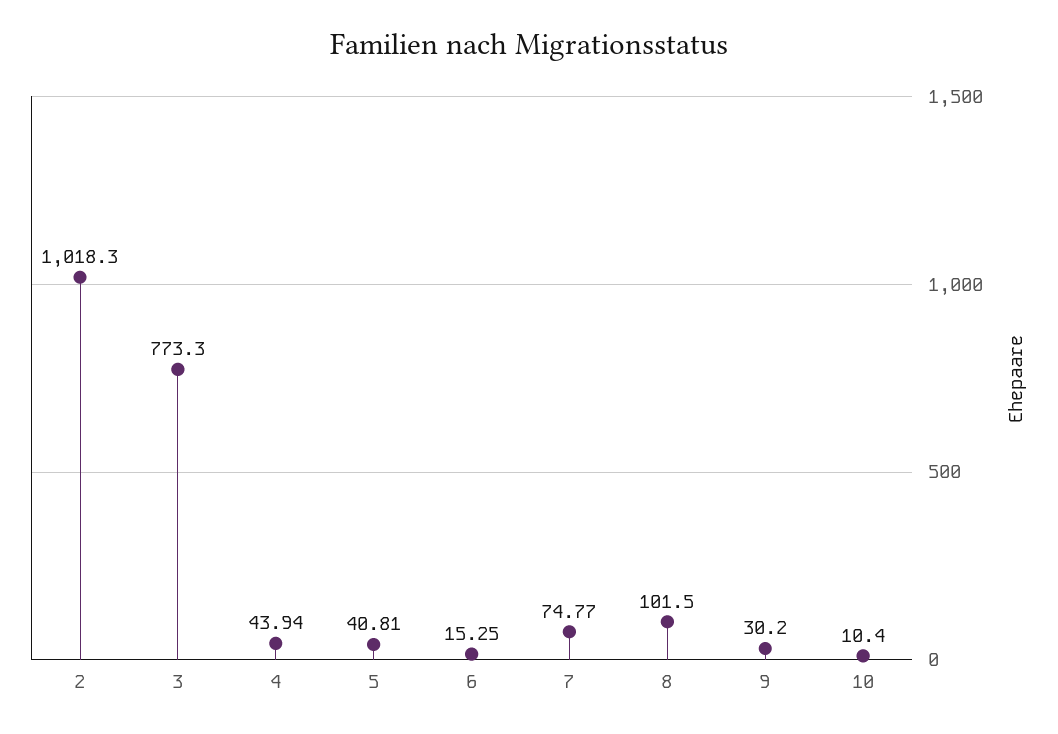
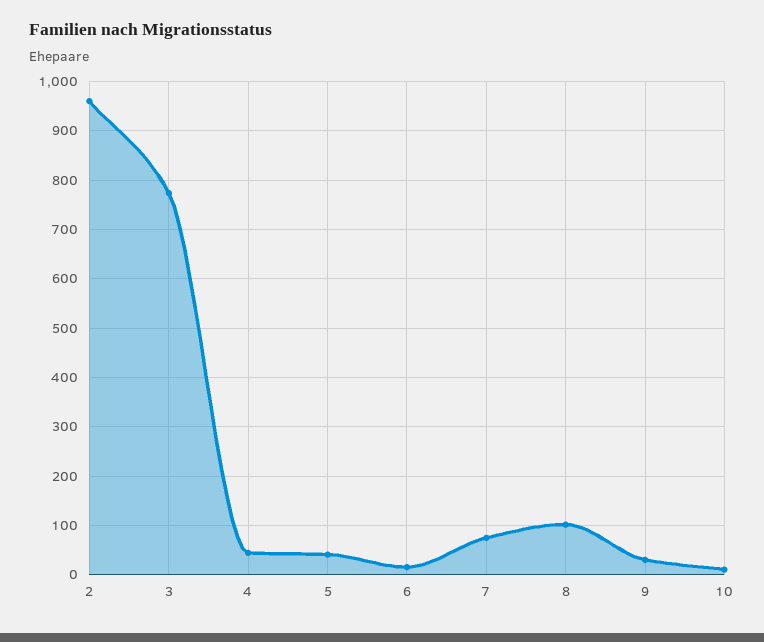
2: 1018.3 -> 960

